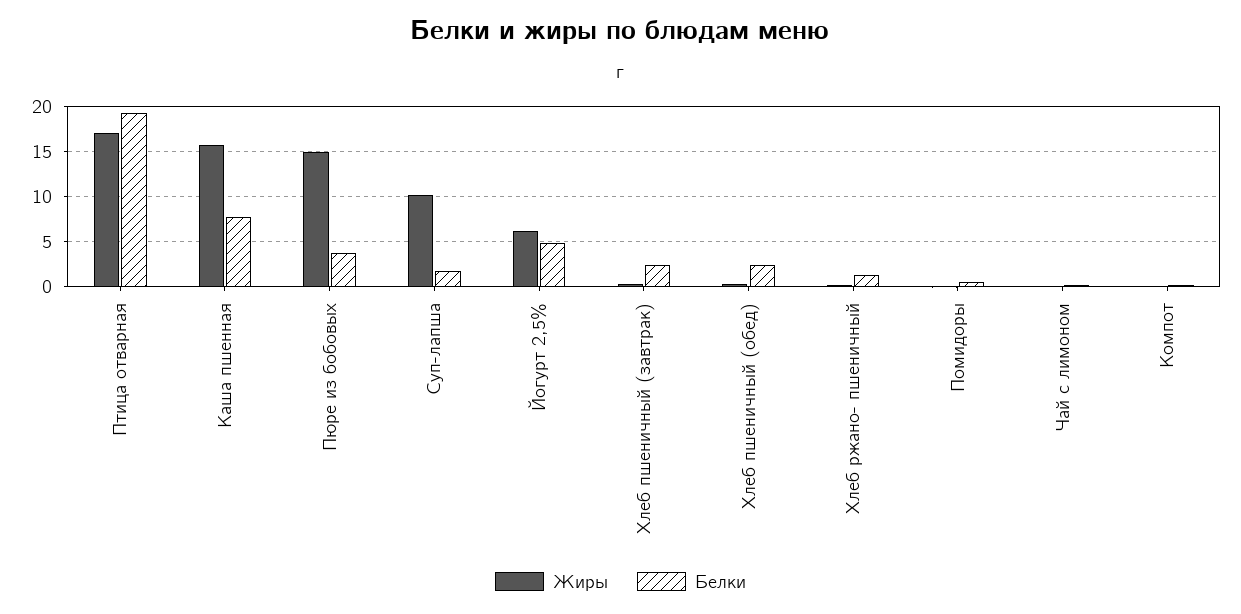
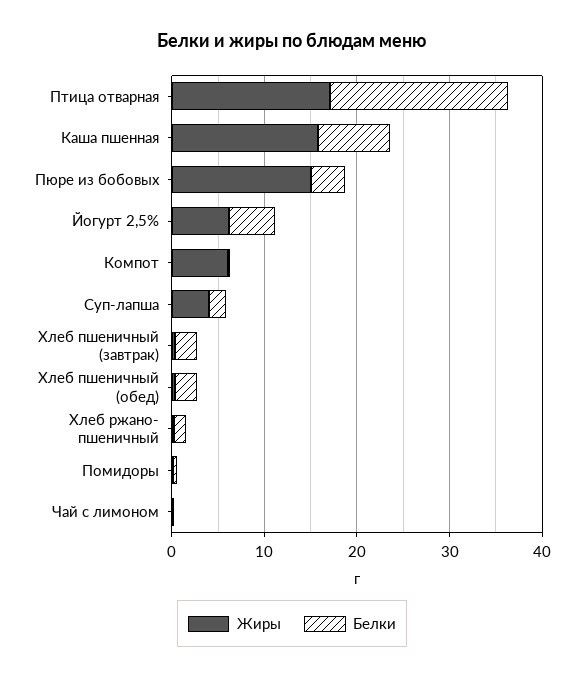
Жиры, Суп-лапша: 10 -> 4
Жиры, Компот: 0 -> 6

